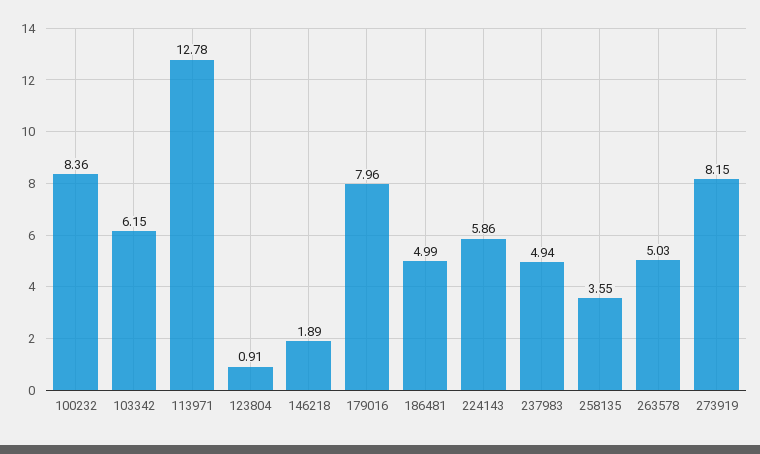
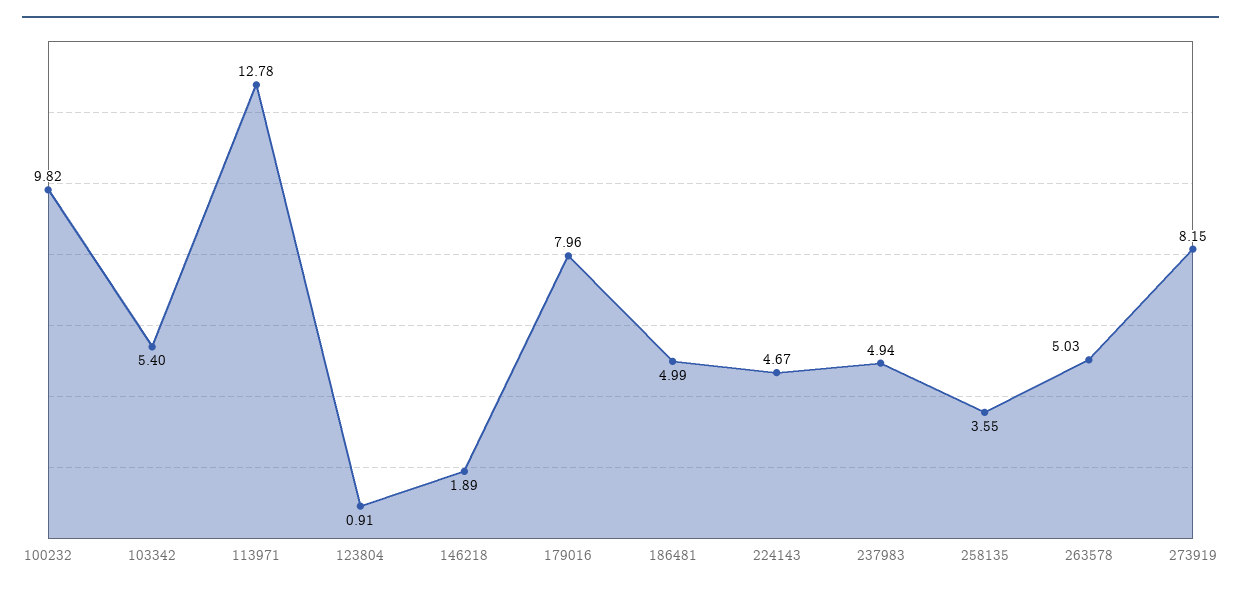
100232: 8.36 -> 9.82
103342: 6.15 -> 5.4
224143: 5.86 -> 4.67

